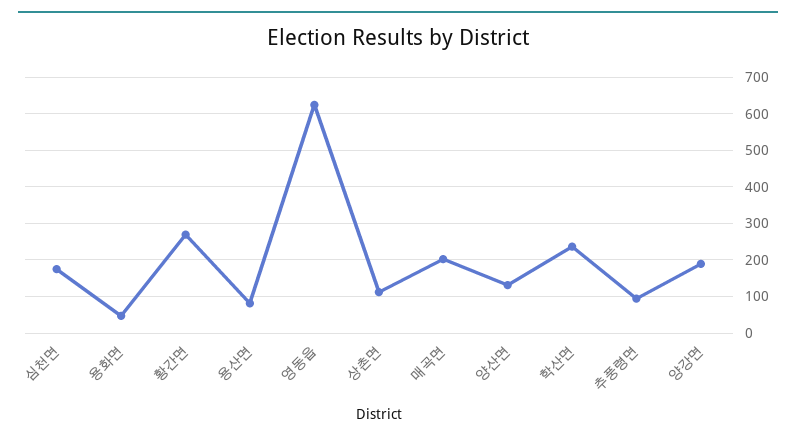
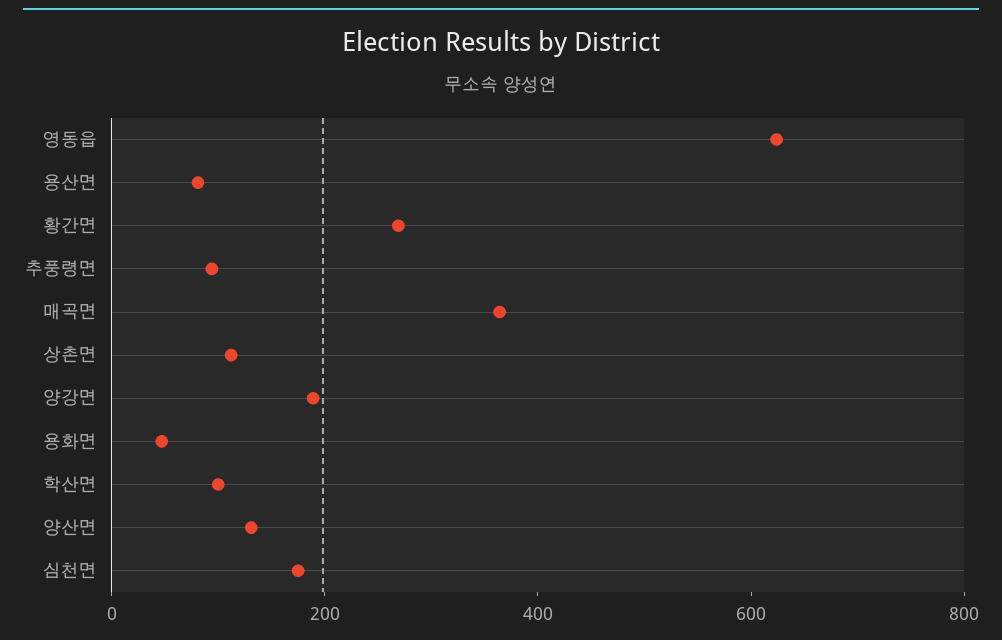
매곡면: 200 -> 350
학산면: 240 -> 100

